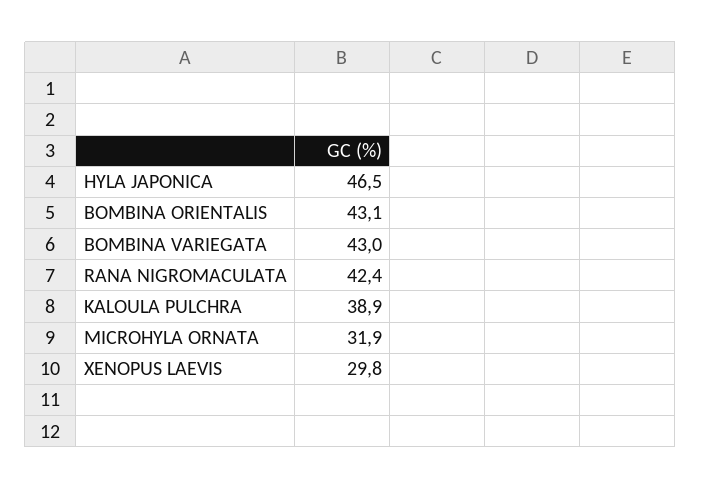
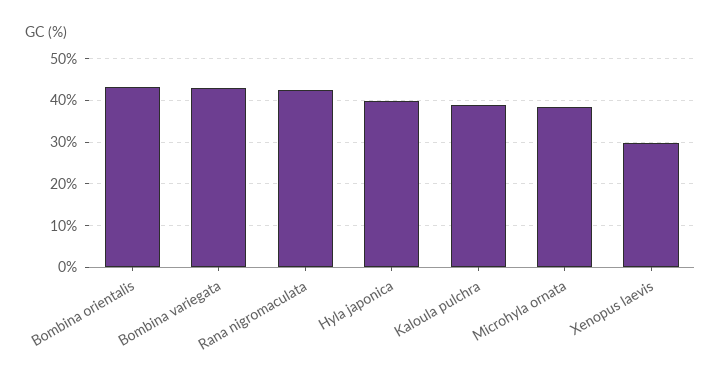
HYLA JAPONICA: 46.5 -> 40
MICROHYLA ORNATA: 31.9 -> 38

